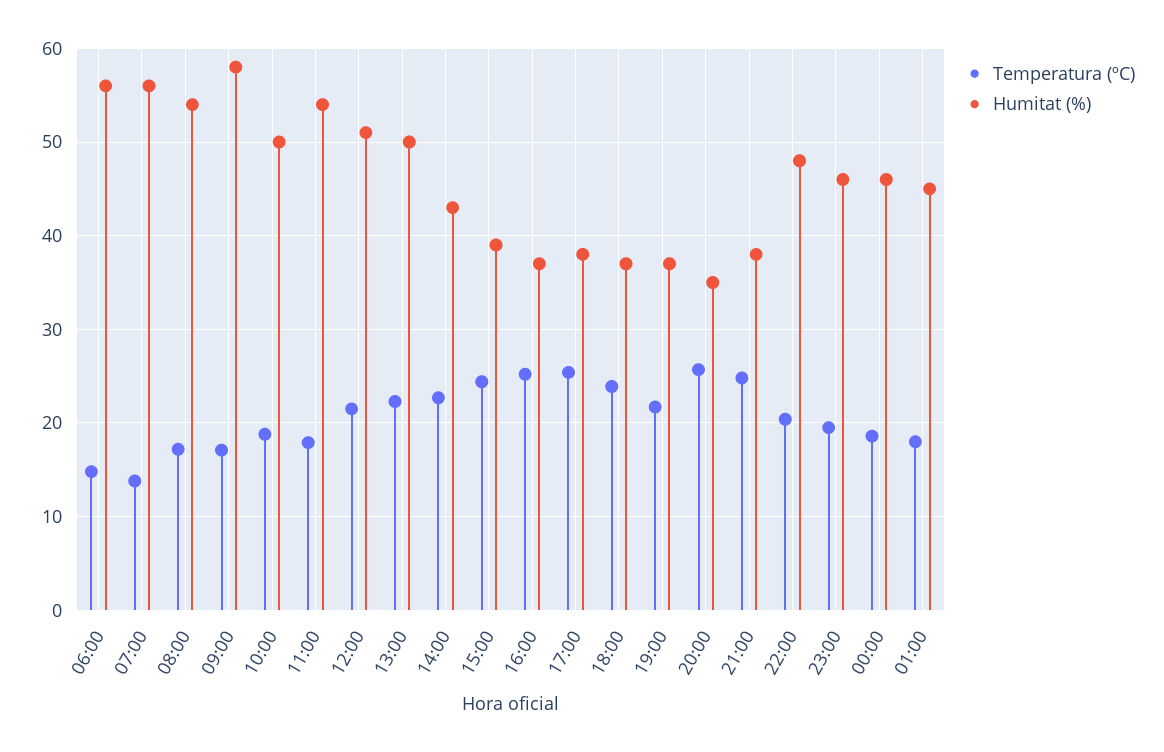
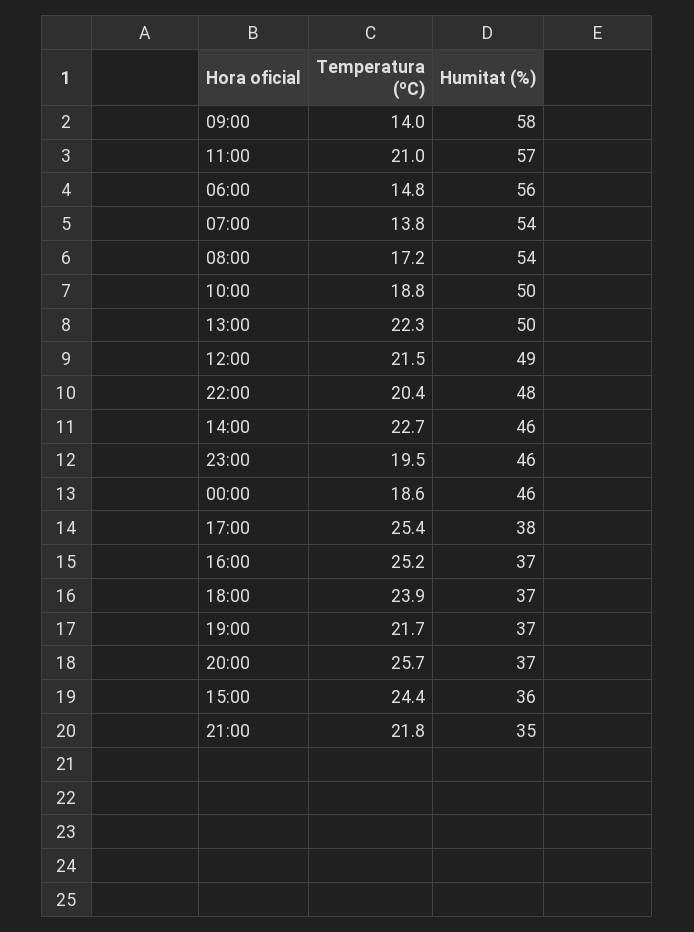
Humitat (%), 07:00: 56 -> 54
Temperatura (ºC), 09:00: 17 -> 14
Temperatura (ºC), 11:00: 18 -> 21
Humitat (%), 11:00: 54 -> 57
Humitat (%), 12:00: 51 -> 49
Humitat (%), 14:00: 43 -> 46
Humitat (%), 15:00: 39 -> 36
Humitat (%), 20:00: 35 -> 37
Temperatura (ºC), 21:00: 25 -> 21.8
Humitat (%), 21:00: 38 -> 35
Temperatura (ºC), 01:00: 18 -> none
Humitat (%), 01:00: 45 -> none

